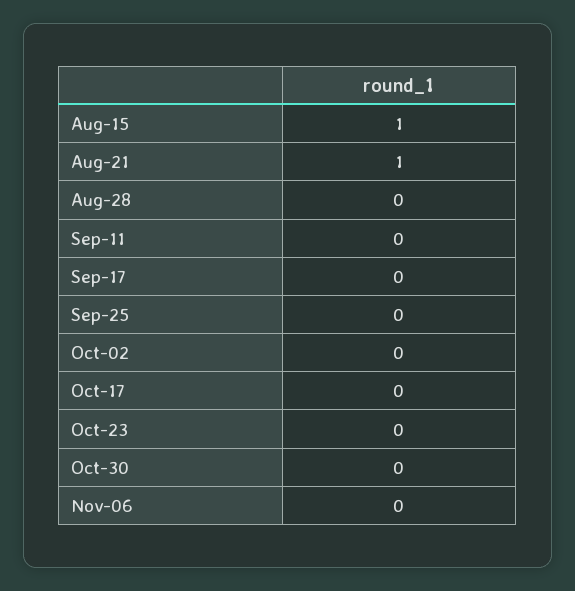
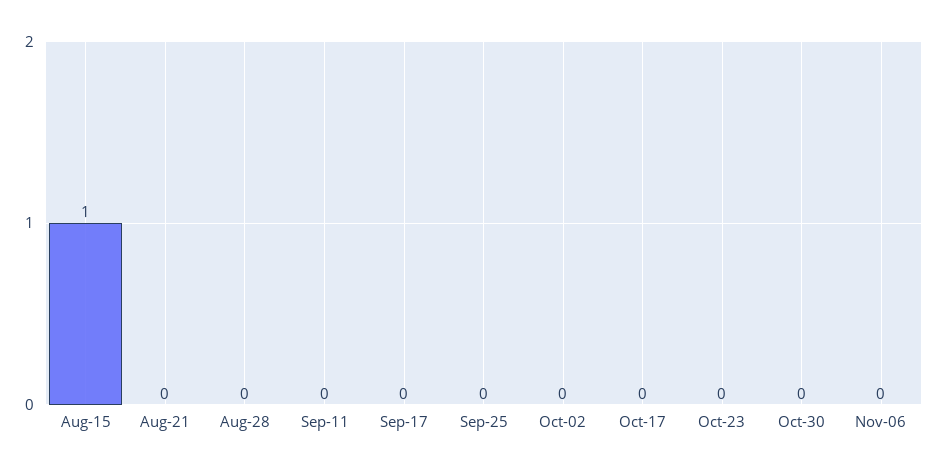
Aug-21: 1 -> 0

